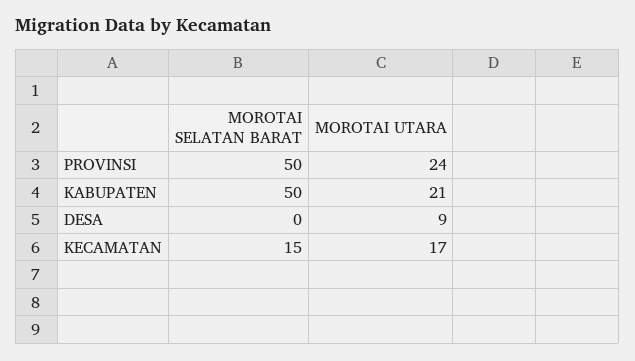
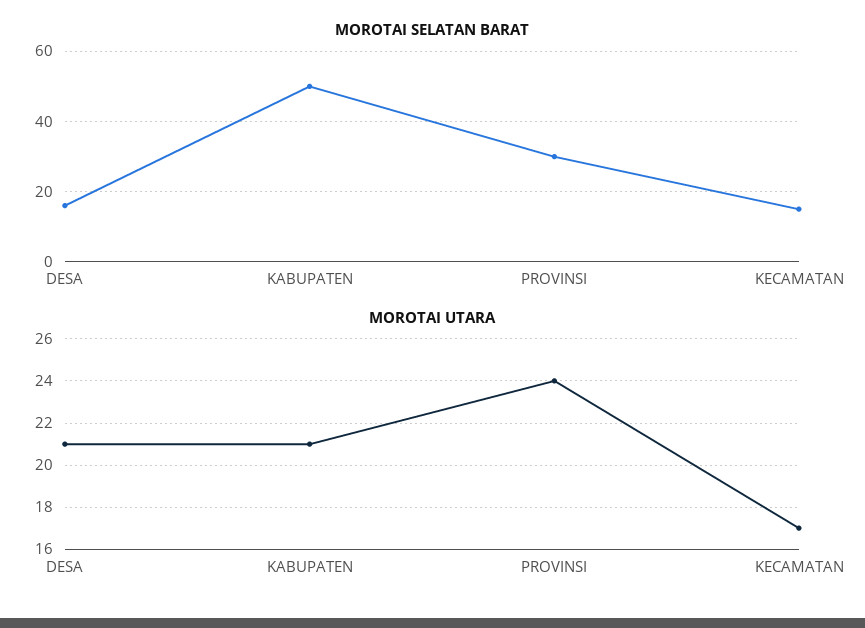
MOROTAI SELATAN BARAT, PROVINSI: 50 -> 30
MOROTAI SELATAN BARAT, DESA: 0 -> 15
MOROTAI UTARA, DESA: 9 -> 21

